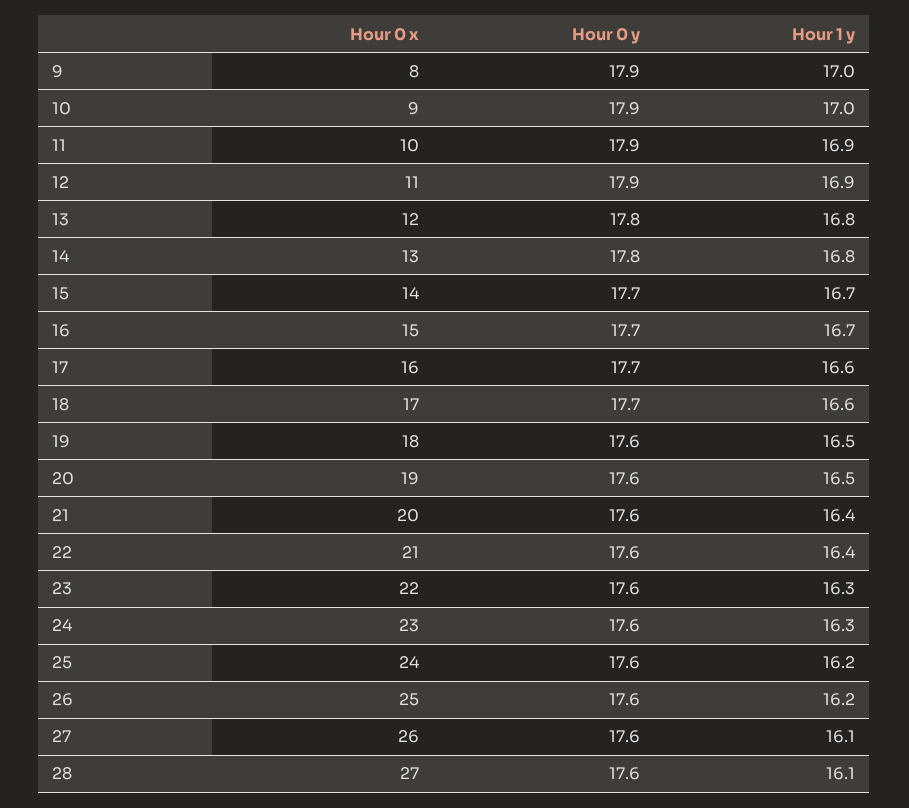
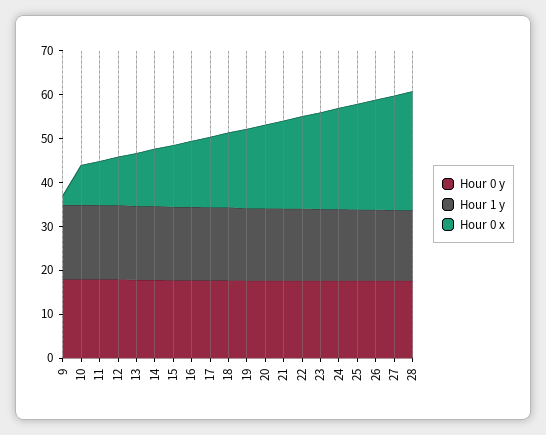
Hour 0 x, 9: 8 -> 2

